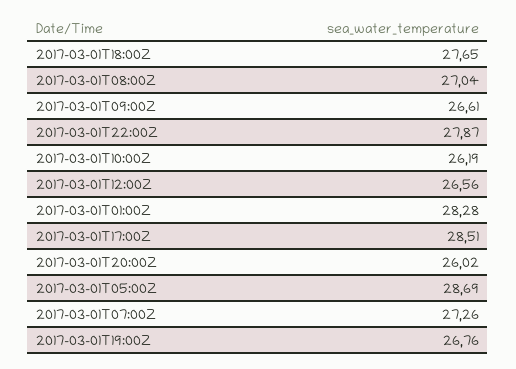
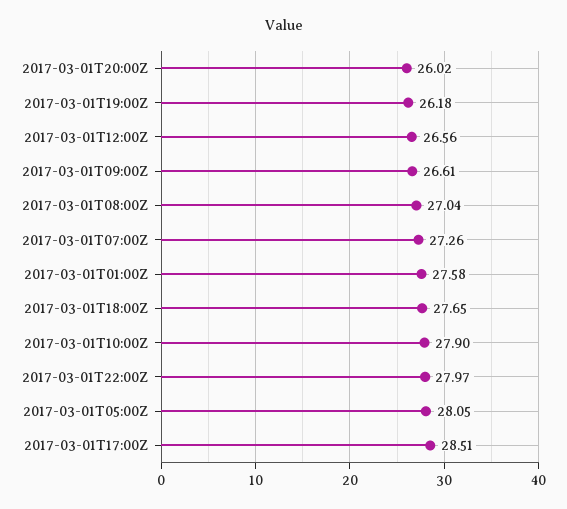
2017-03-01T22:00Z: 27.87 -> 27.97
2017-03-01T10:00Z: 26.19 -> 27.9
2017-03-01T01:00Z: 28.28 -> 27.58
2017-03-01T05:00Z: 28.69 -> 28.05
2017-03-01T19:00Z: 26.76 -> 26.18

